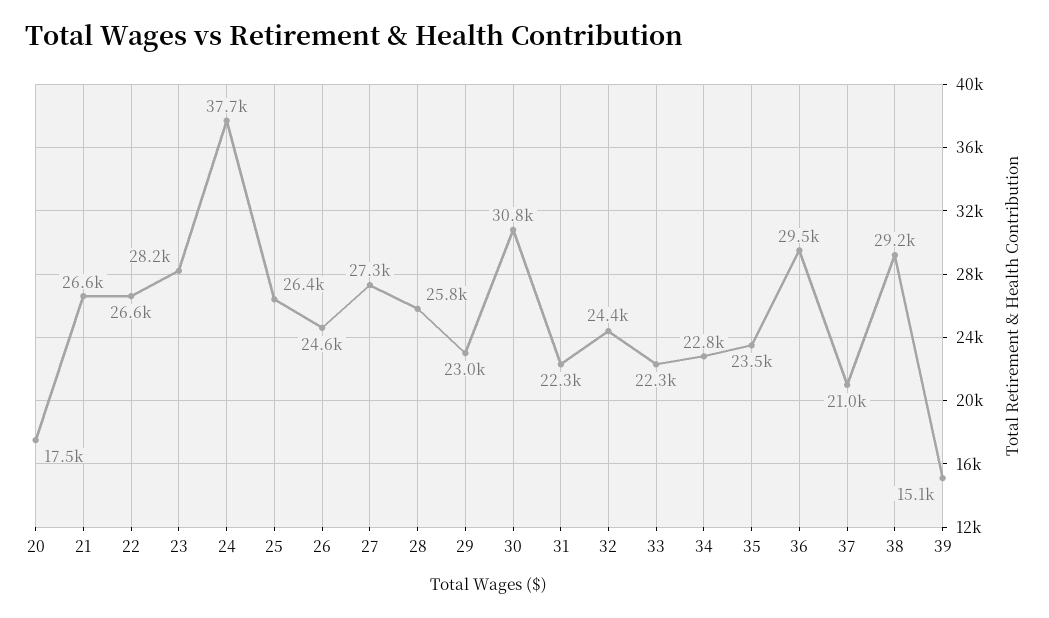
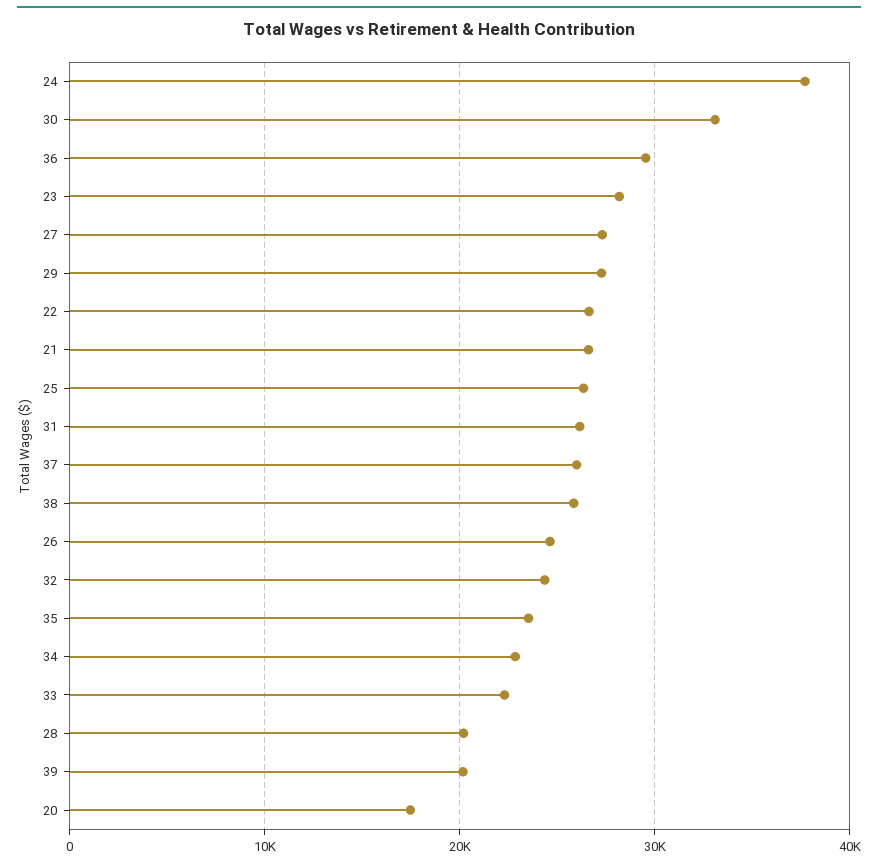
28: 25800 -> 20000
29: 23000 -> 27000
30: 30800 -> 33000
31: 22300 -> 26000
37: 21000 -> 26000
38: 29200 -> 26000
39: 15100 -> 20000

